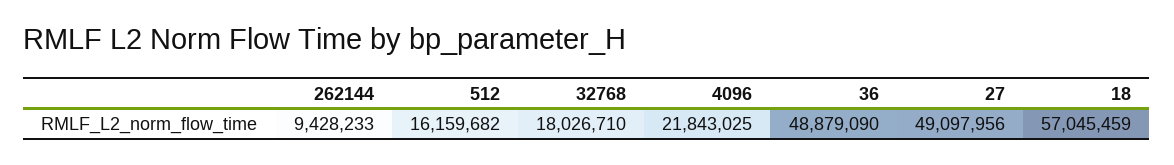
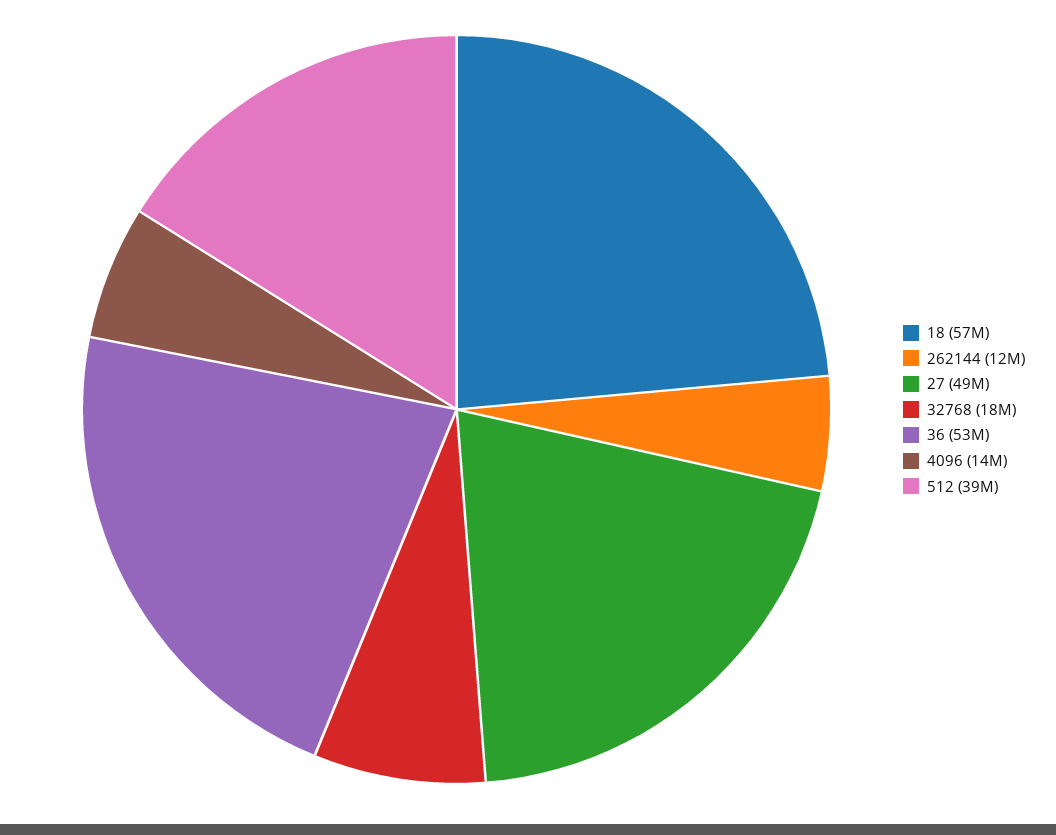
262144: 9428233 -> 12000000
512: 16159682 -> 39000000
4096: 21843025 -> 14000000
36: 48879090 -> 53000000

